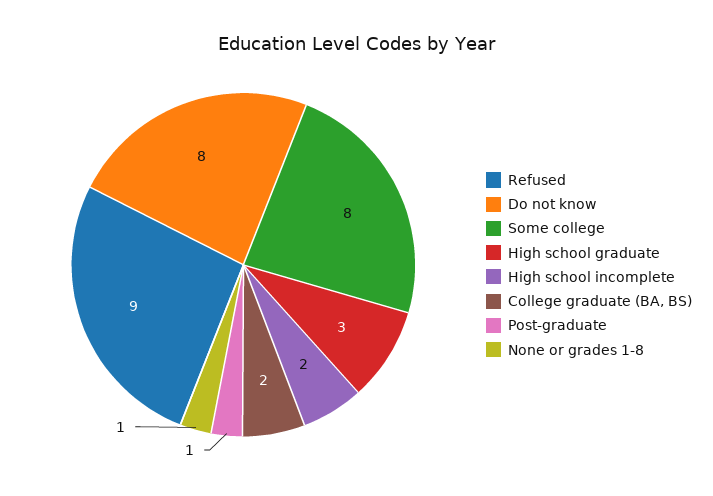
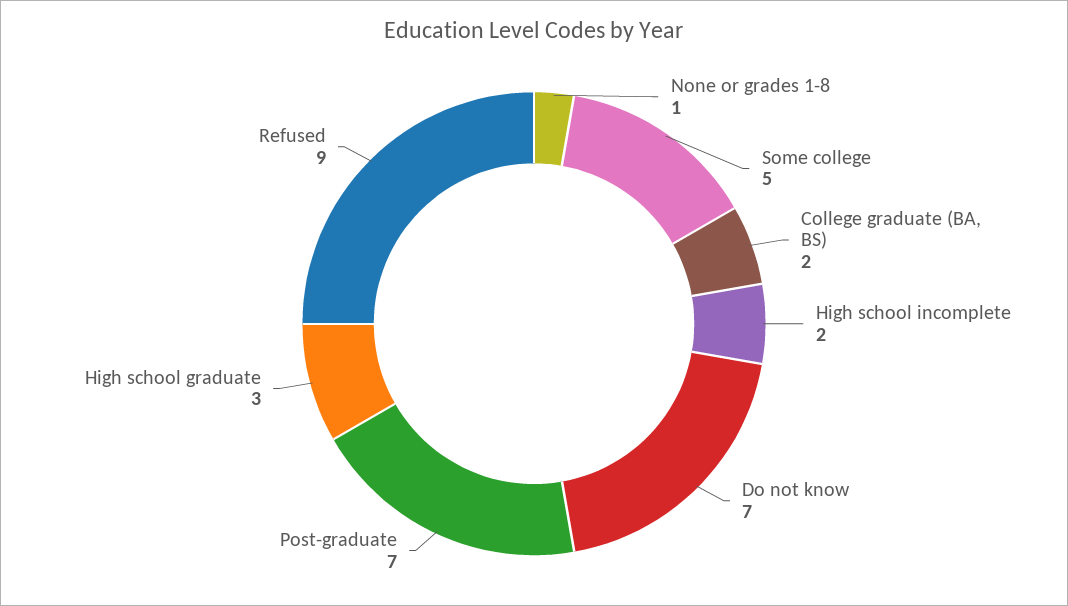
Do not know: 8 -> 7
Some college: 8 -> 5
Post-graduate: 1 -> 7

